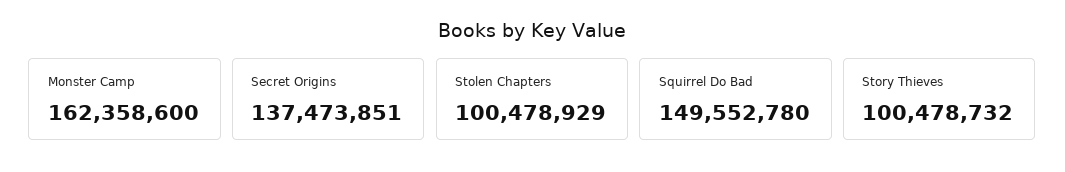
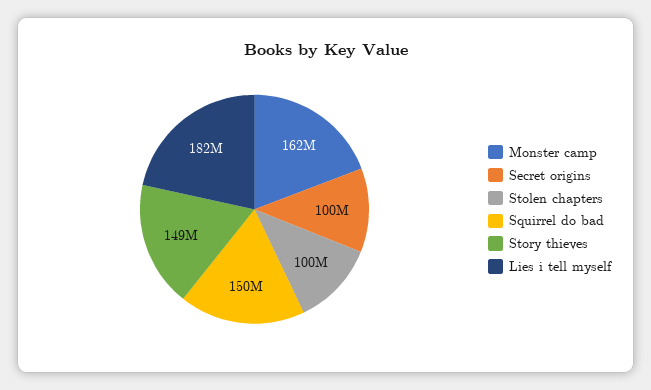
Secret Origins: 137473851 -> 100000000
Story Thieves: 100478732 -> 149000000
Lies i tell myself: none -> 182000000

